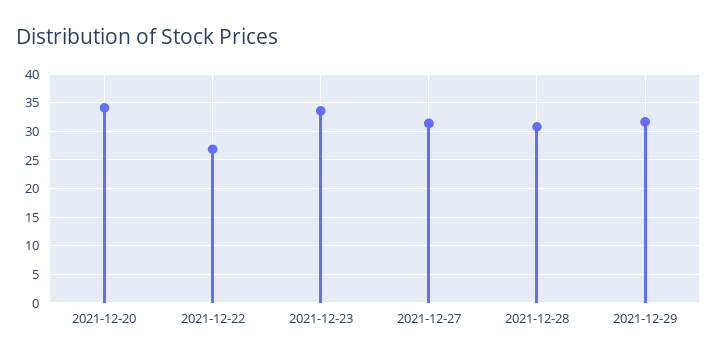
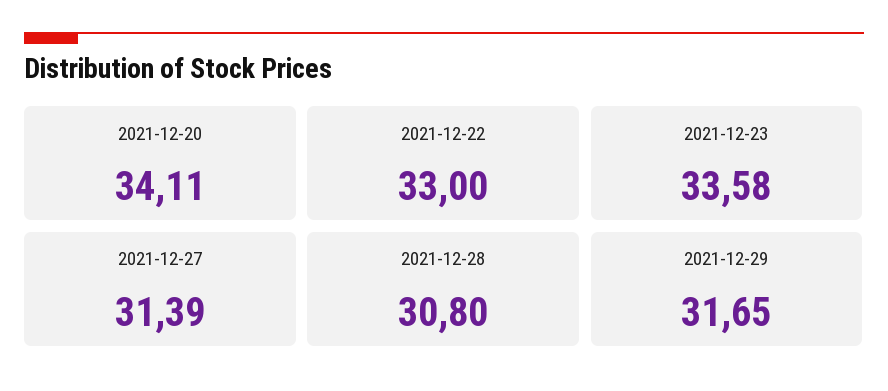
2021-12-22: 27.5 -> 33

